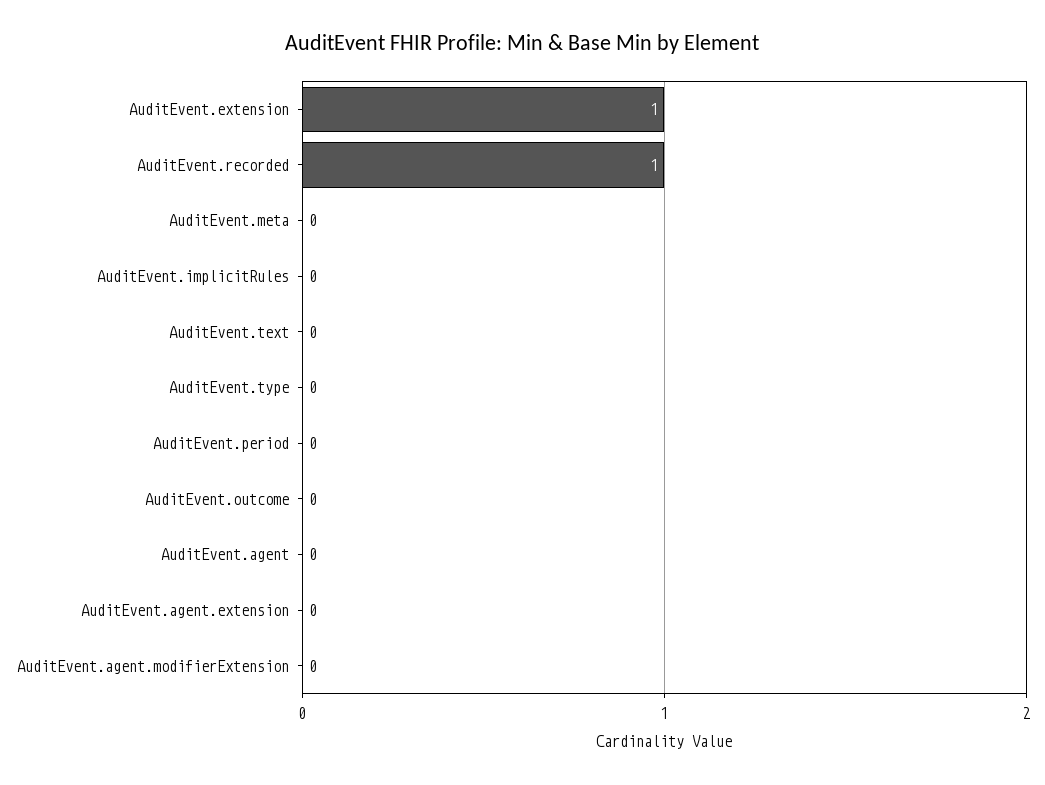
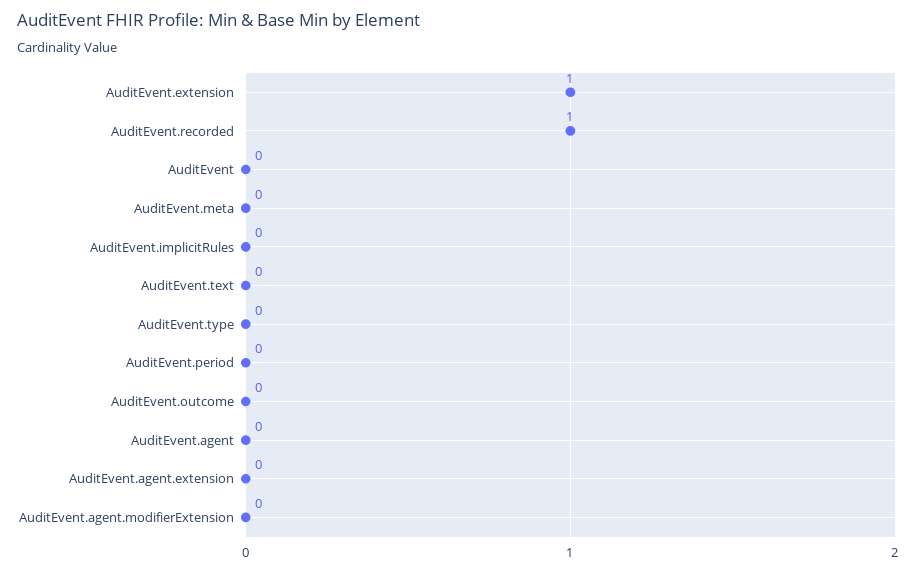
AuditEvent: none -> 0

